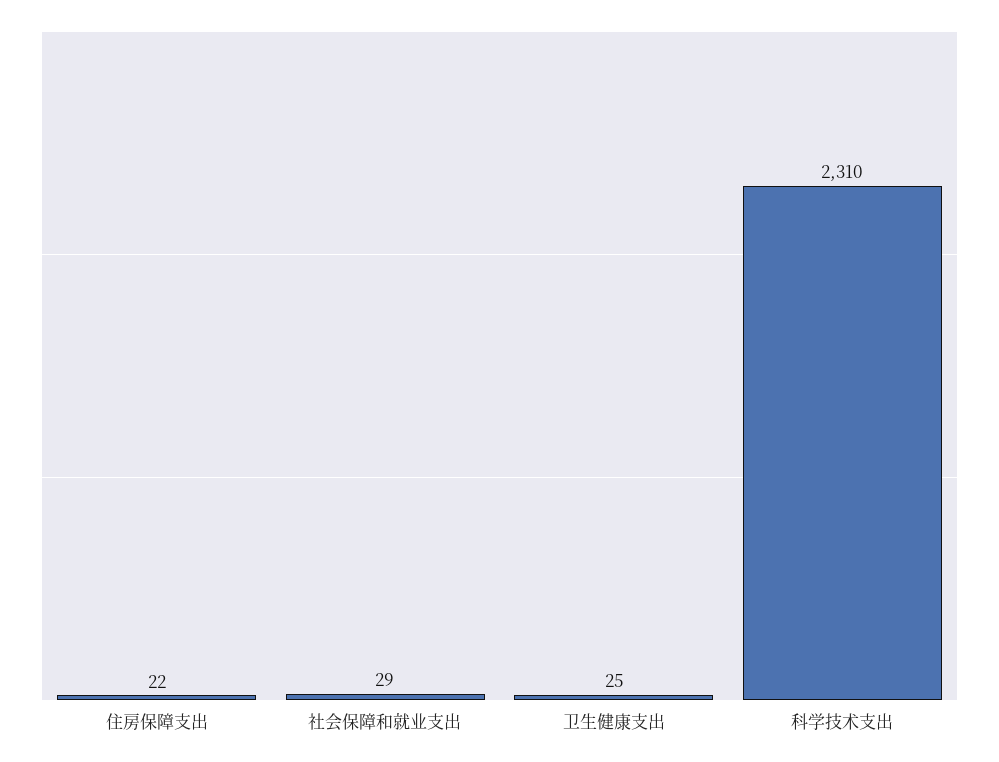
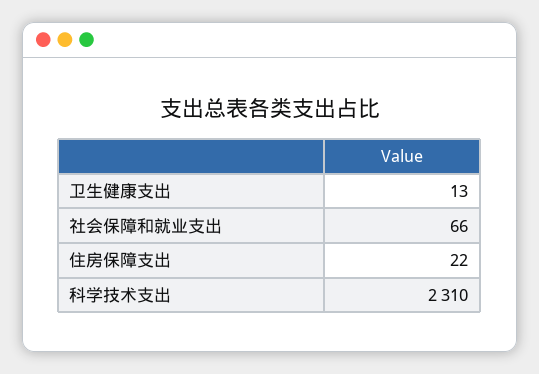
社会保障和就业支出: 29 -> 66
卫生健康支出: 25 -> 13

